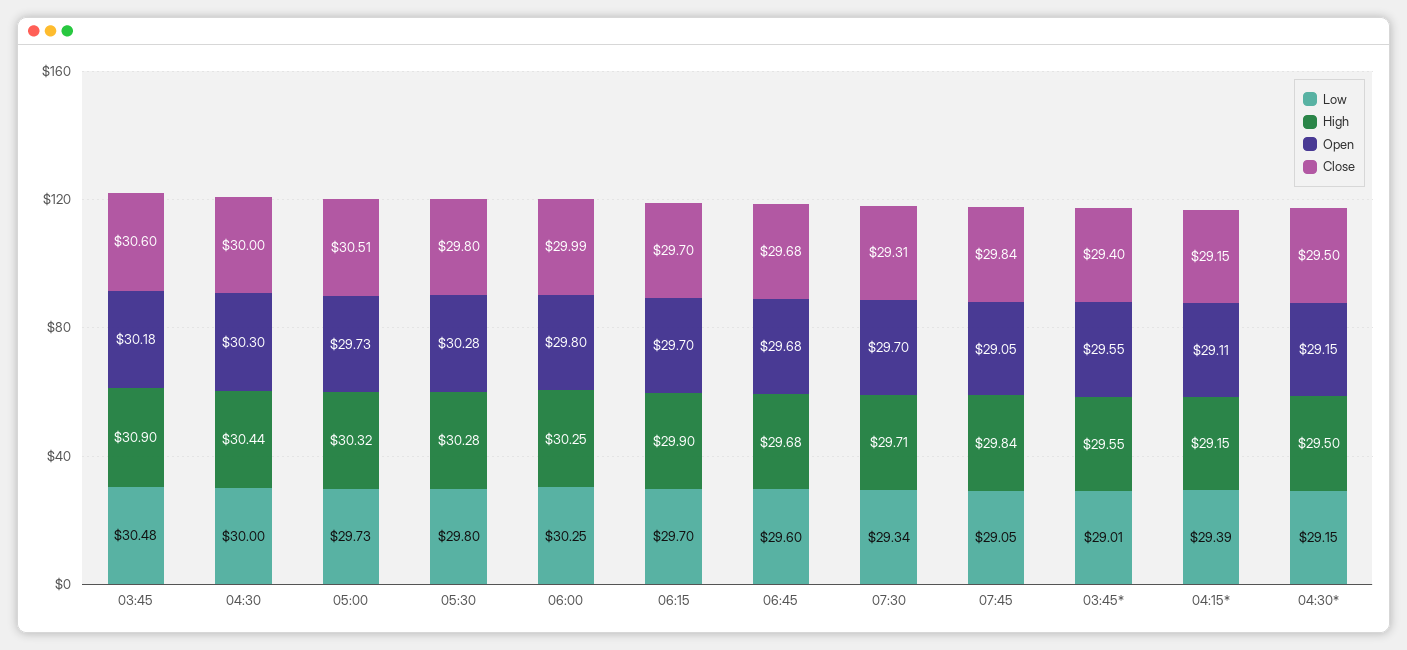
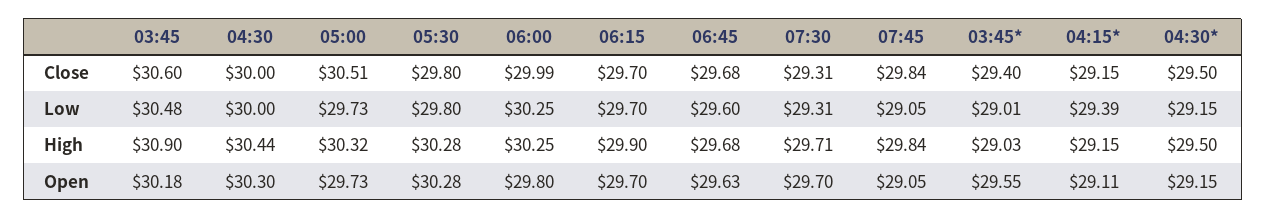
Open, 06:45: 29.68 -> 29.63
Low, 07:30: 29.34 -> 29.31
High, 03:45*: 29.55 -> 29.03

